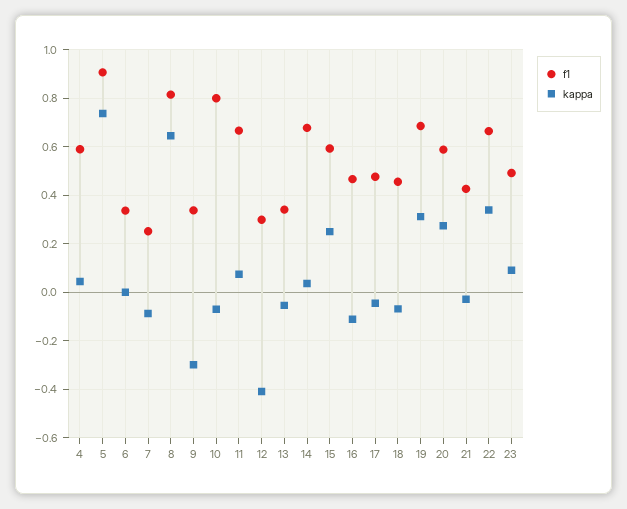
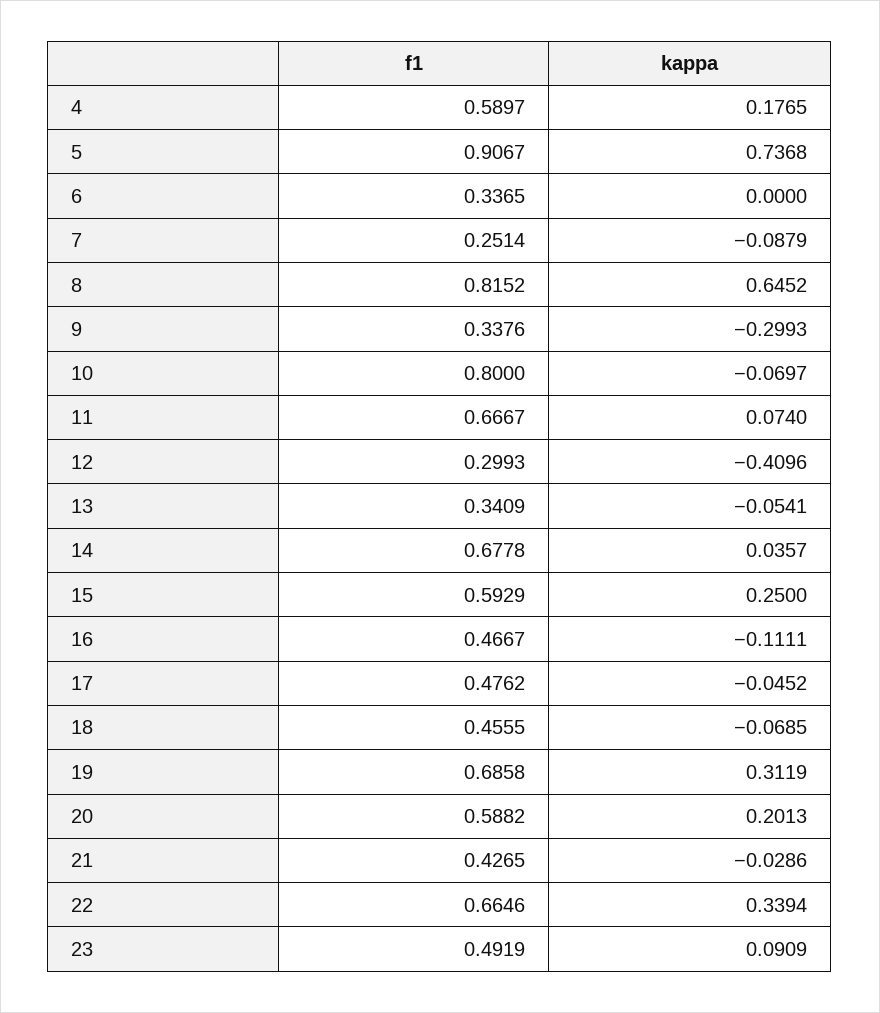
kappa, 4: 0.05 -> 0.1765
kappa, 20: 0.275 -> 0.2013

